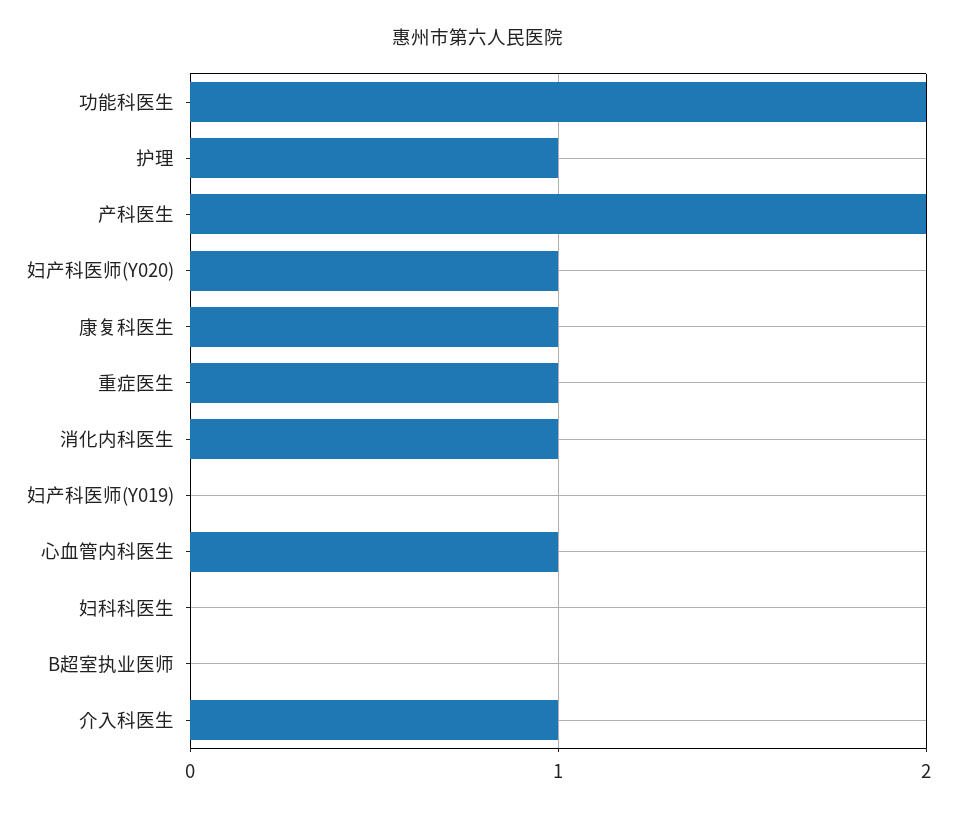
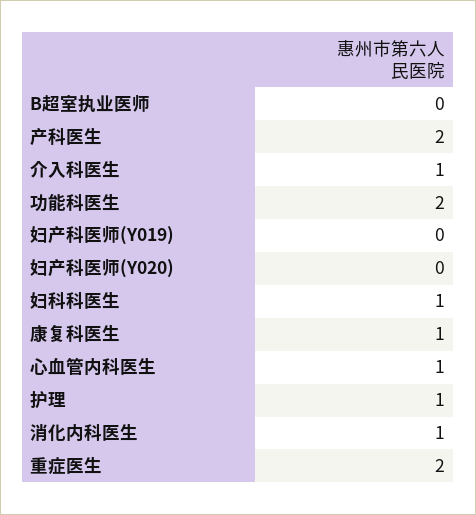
妇产科医师(Y020): 1 -> 0
重症医生: 1 -> 2
妇科科医生: 0 -> 1

